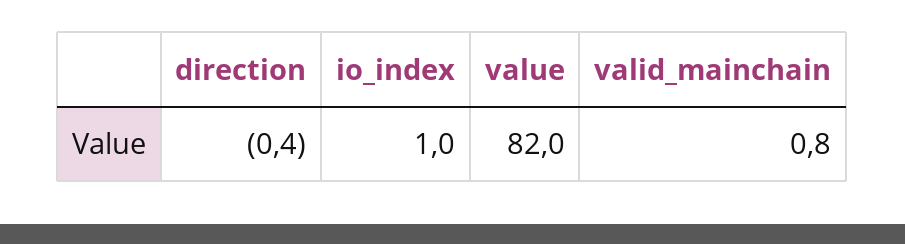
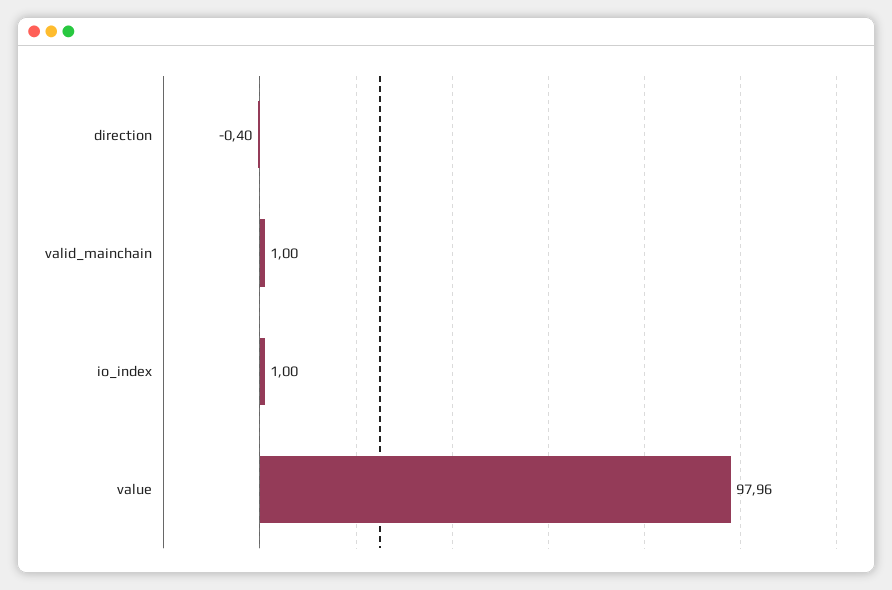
value: 82 -> 97.96
valid_mainchain: 0.8 -> 1

